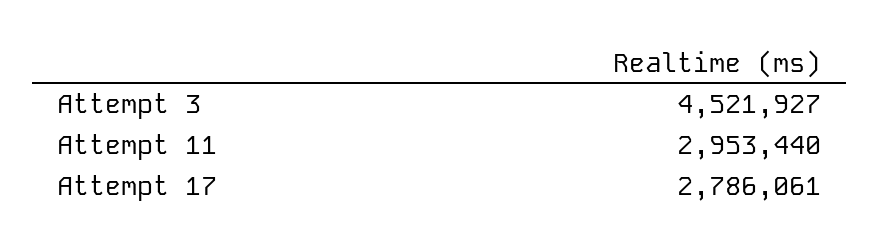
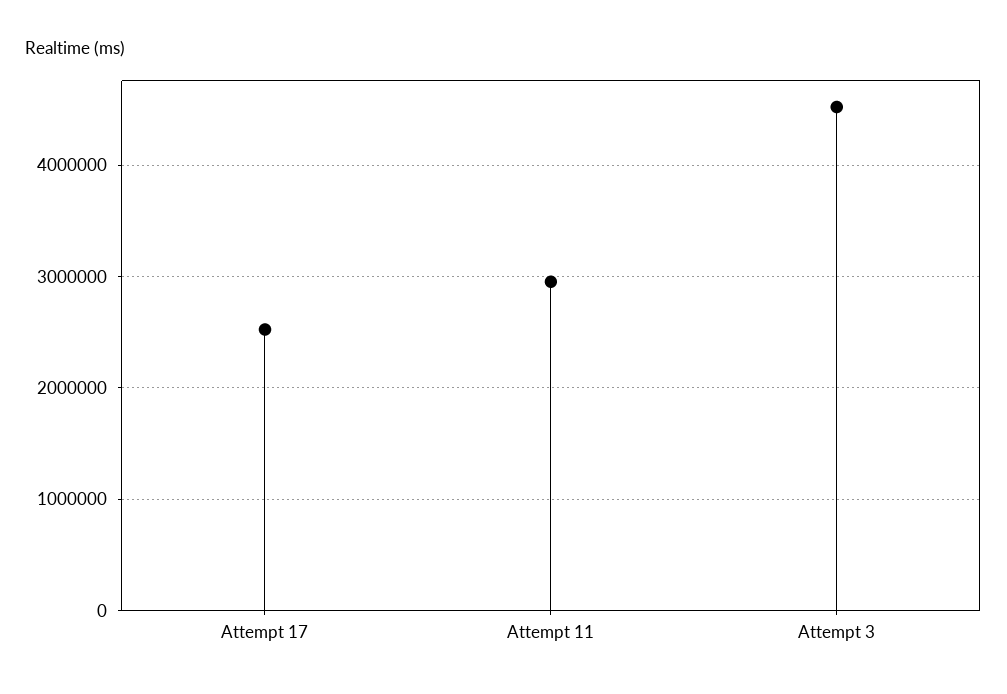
Attempt 17: 2786061 -> 2500000

